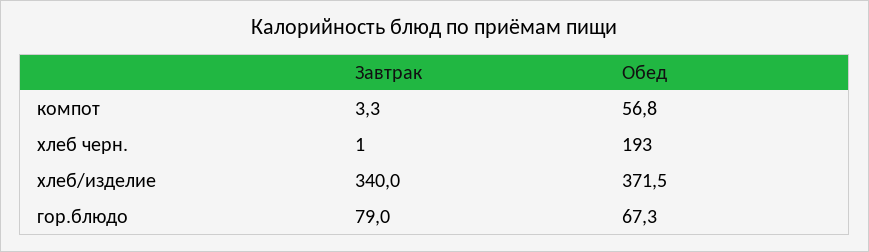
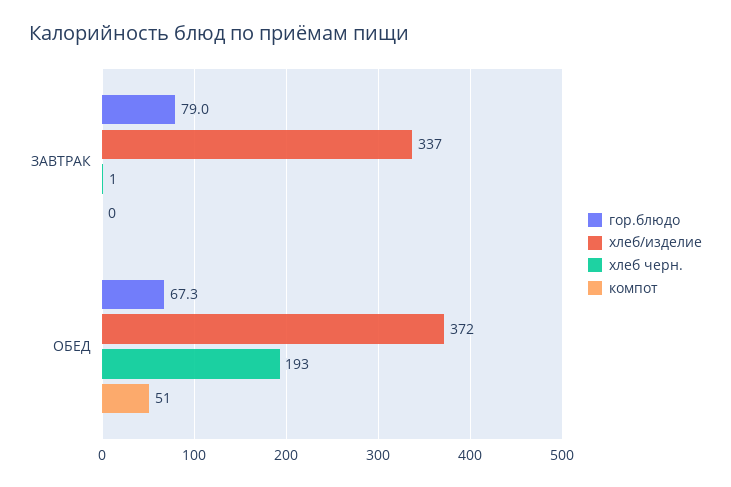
компот, Завтрак: 3.3 -> 0
компот, Обед: 56.8 -> 51
хлеб/изделие, Завтрак: 340 -> 337

